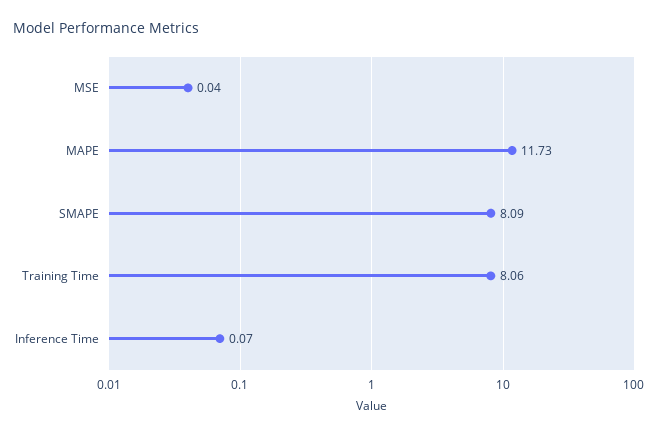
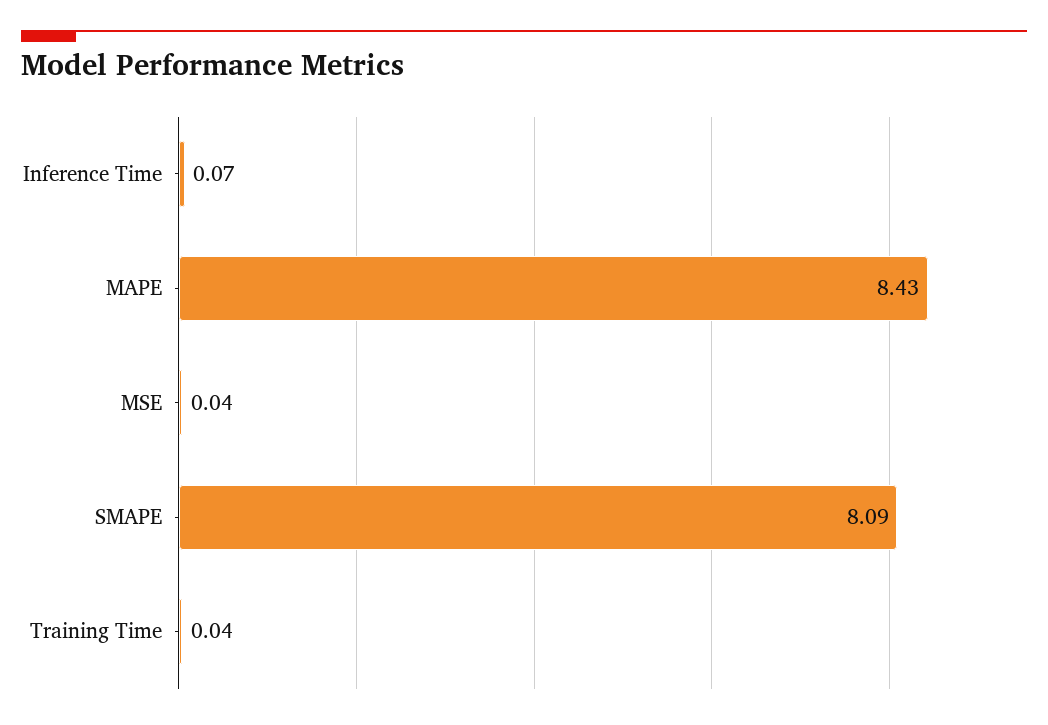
MAPE: 11.73 -> 8.43
Training Time: 8.06 -> 0.04

